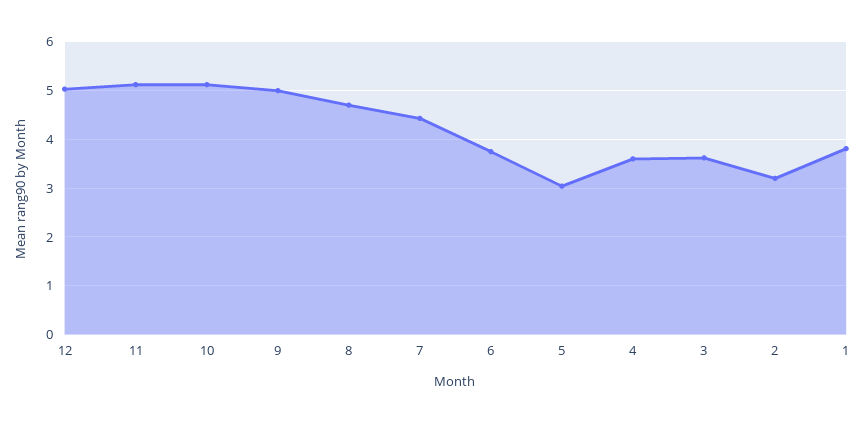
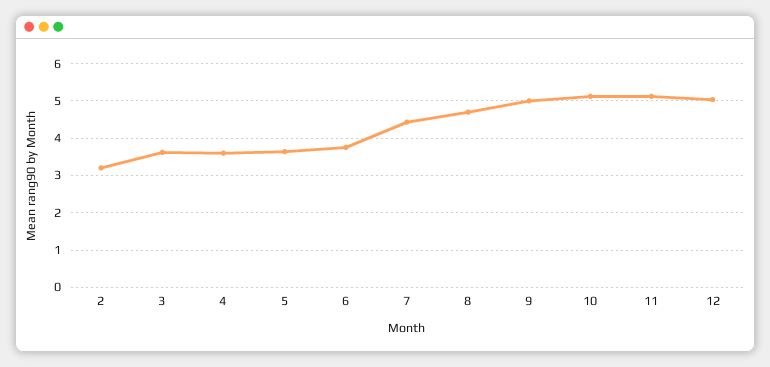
5: 3 -> 3.6
1: 3.8 -> none

